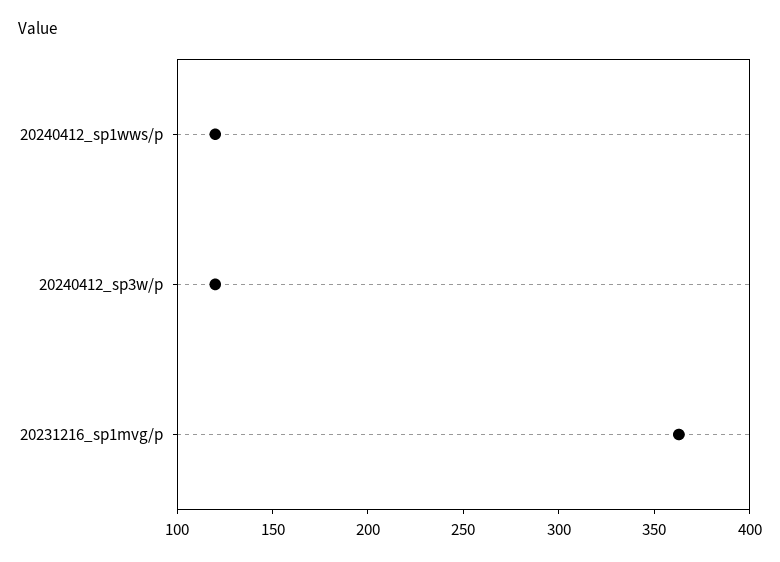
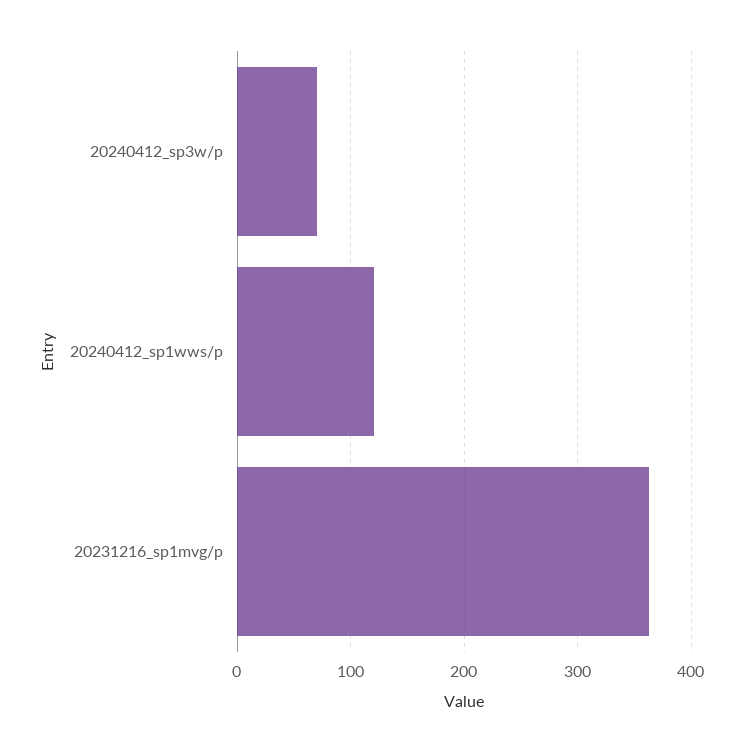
20240412_sp3w/p: 120 -> 70

